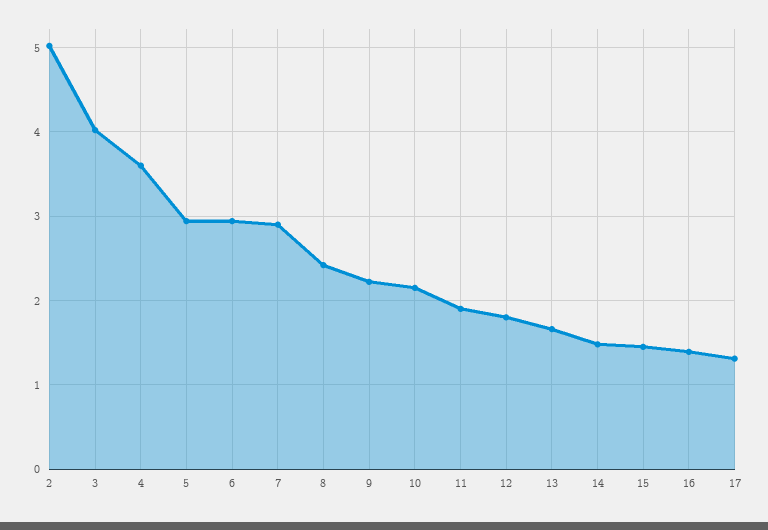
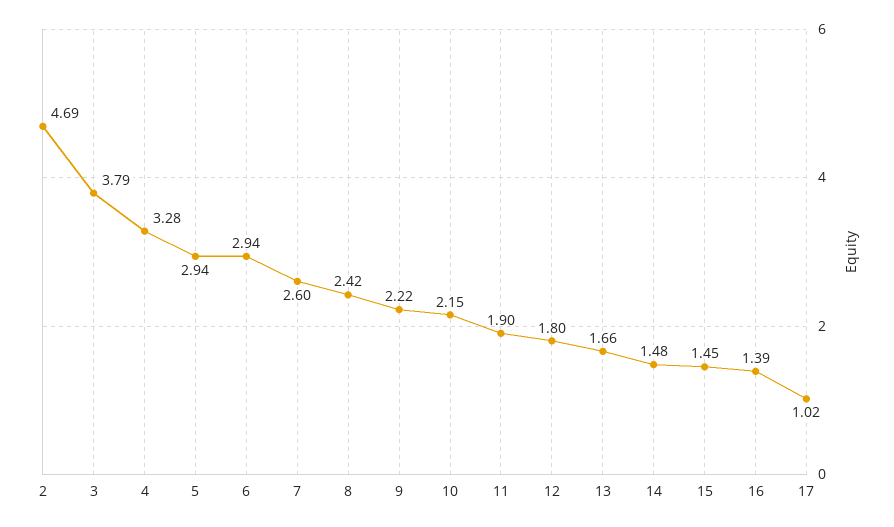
2: 5 -> 4.69
3: 4 -> 3.79
4: 3.6 -> 3.28
7: 2.9 -> 2.6
17: 1.3 -> 1.02

